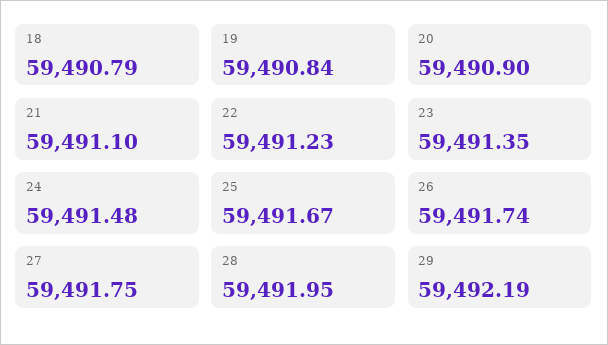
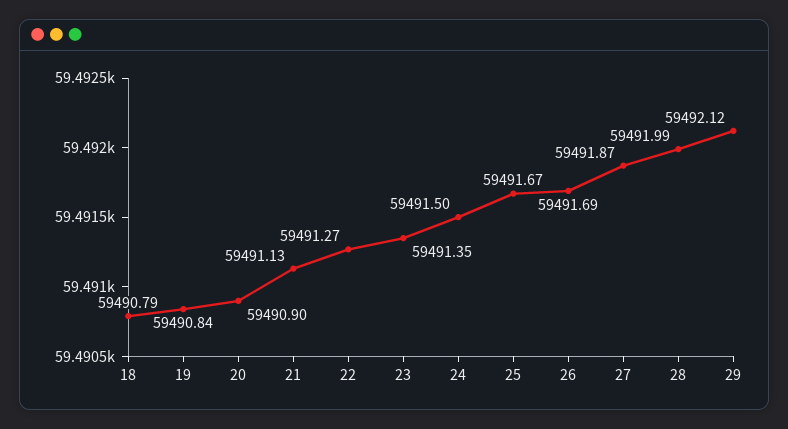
21: 59491.1 -> 59491.13
22: 59491.23 -> 59491.27
24: 59491.48 -> 59491.5
26: 59491.74 -> 59491.69
27: 59491.75 -> 59491.87
28: 59491.95 -> 59491.99
29: 59492.19 -> 59492.12

